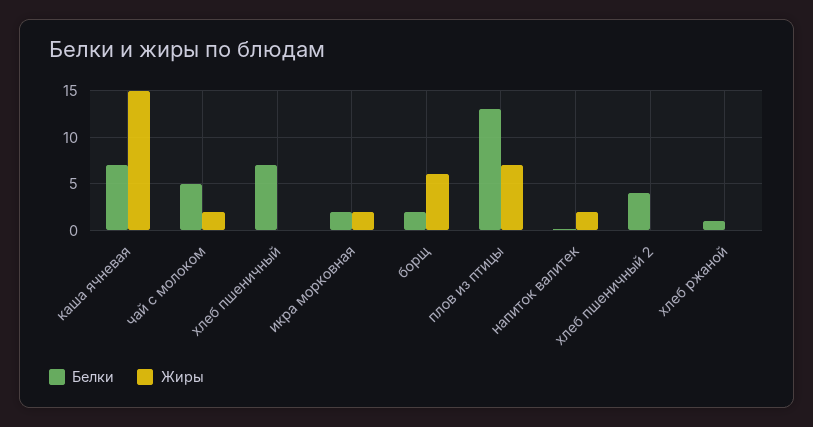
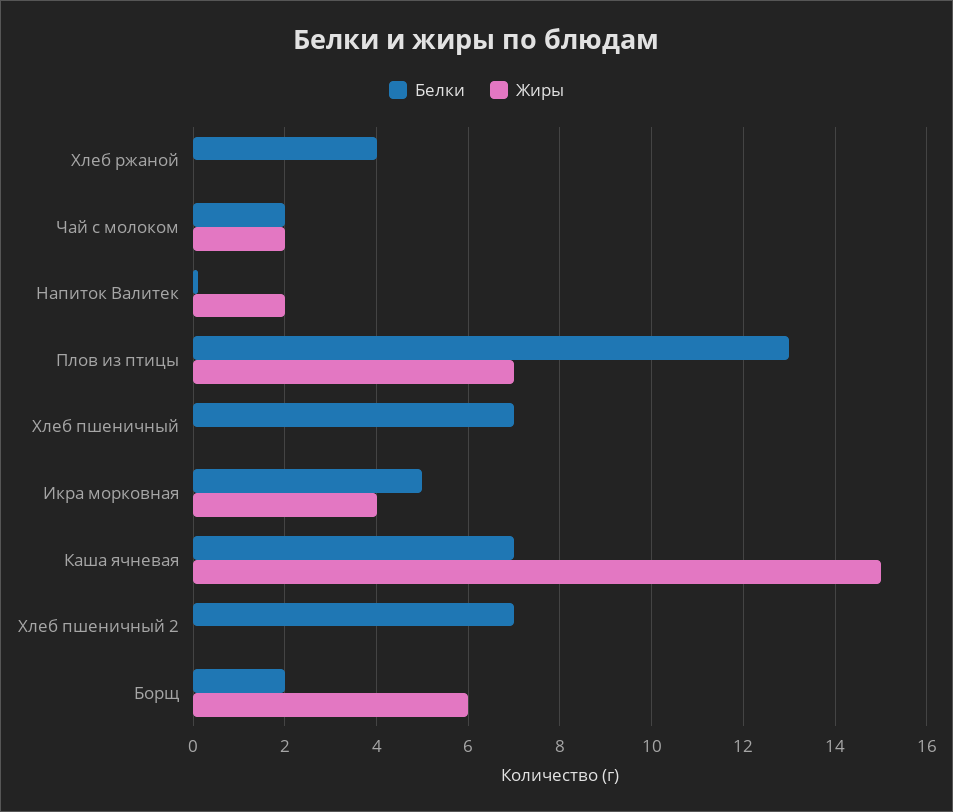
Белки, чай с молоком: 5 -> 2
Белки, икра морковная: 2 -> 5
Жиры, икра морковная: 2 -> 4
Белки, хлеб пшеничный 2: 4 -> 7
Белки, хлеб ржаной: 1 -> 4

